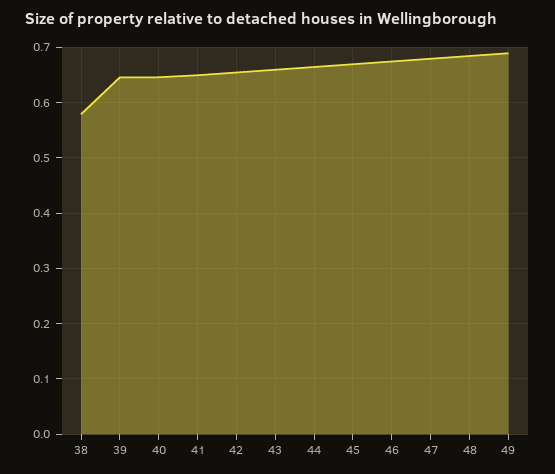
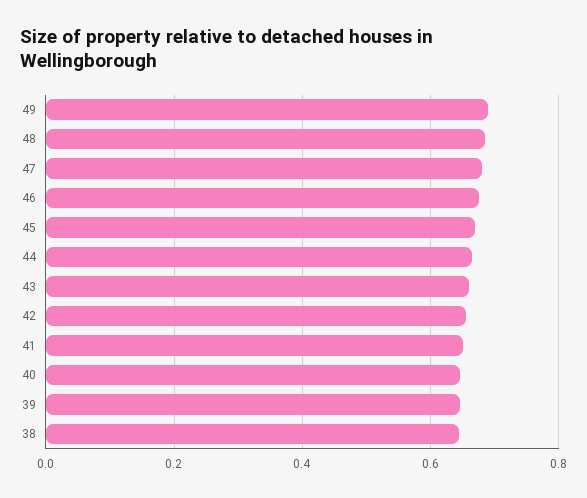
38: 0.58 -> 0.64

